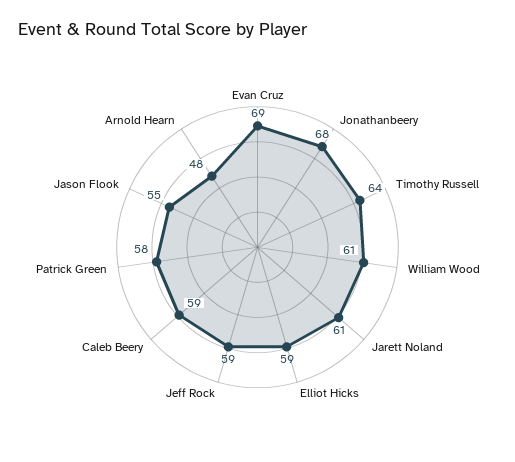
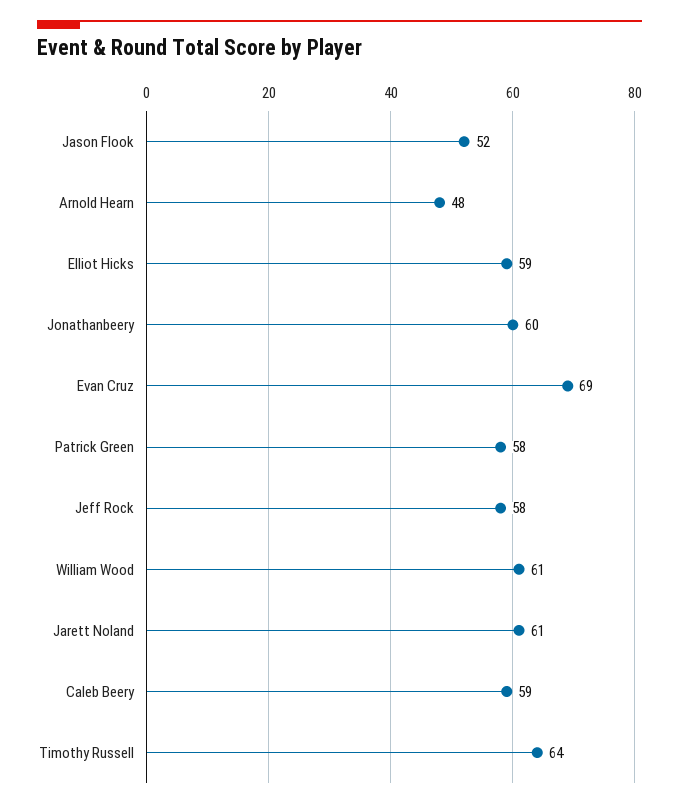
Jonathanbeery: 68 -> 60
Jeff Rock: 59 -> 58
Jason Flook: 55 -> 52

